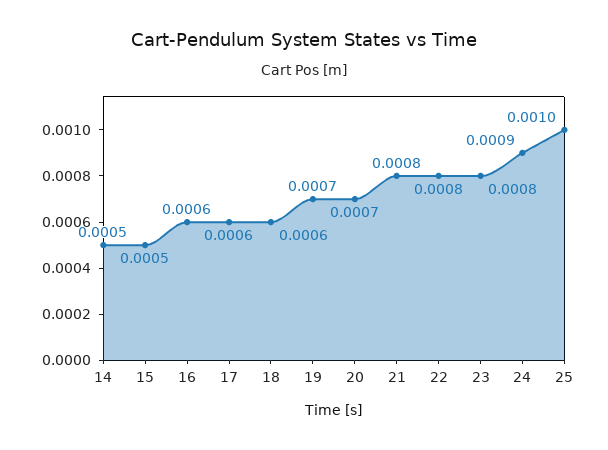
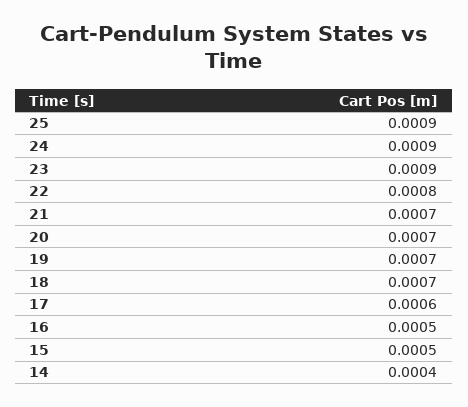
14: 0.0005 -> 0.0004
16: 0.0006 -> 0.0005
18: 0.0006 -> 0.0007
21: 0.0008 -> 0.0007
23: 0.0008 -> 0.0009
25: 0.001 -> 0.0009

